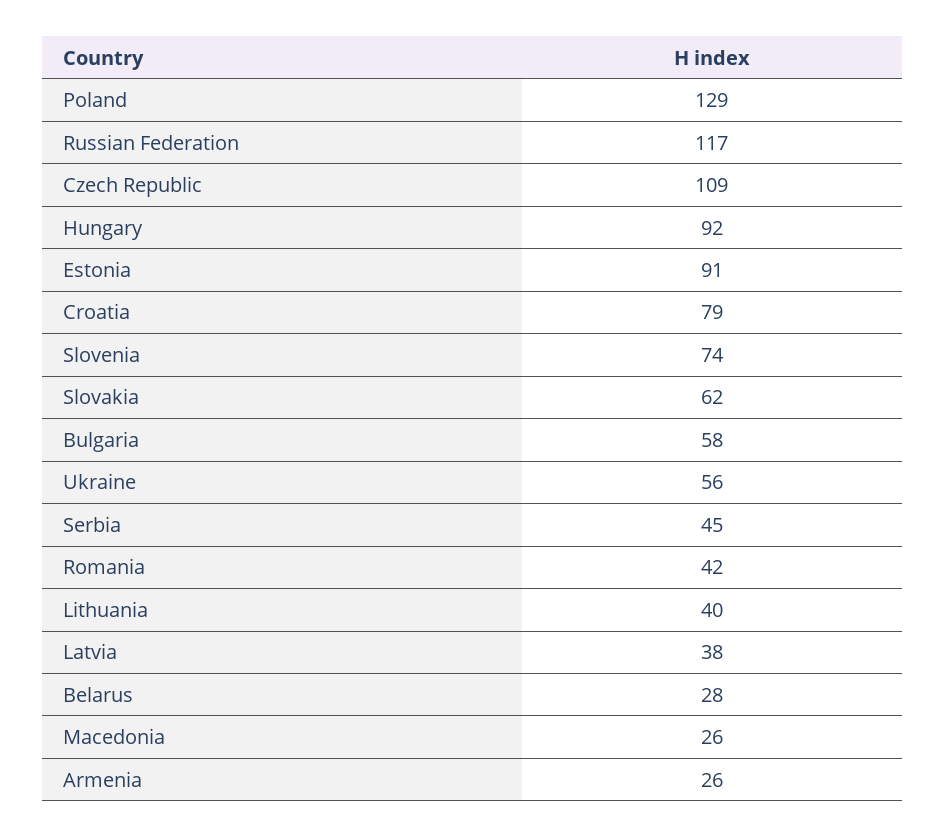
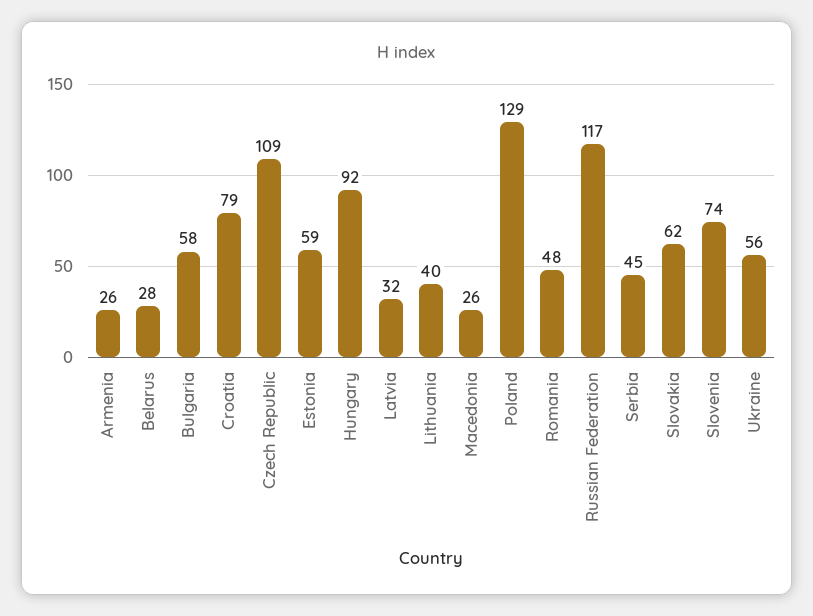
Estonia: 91 -> 59
Romania: 42 -> 48
Latvia: 38 -> 32

